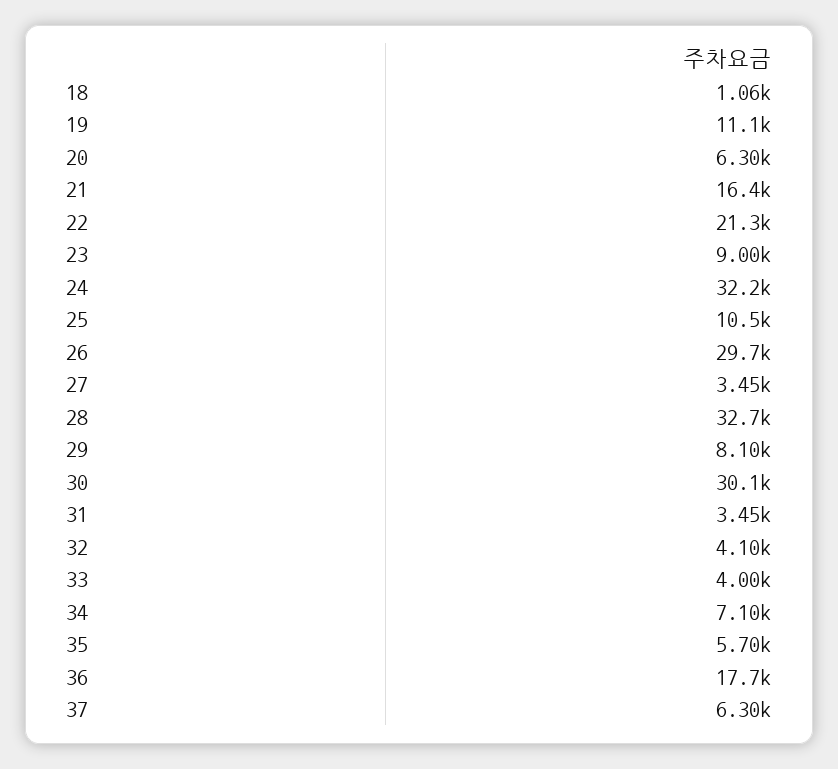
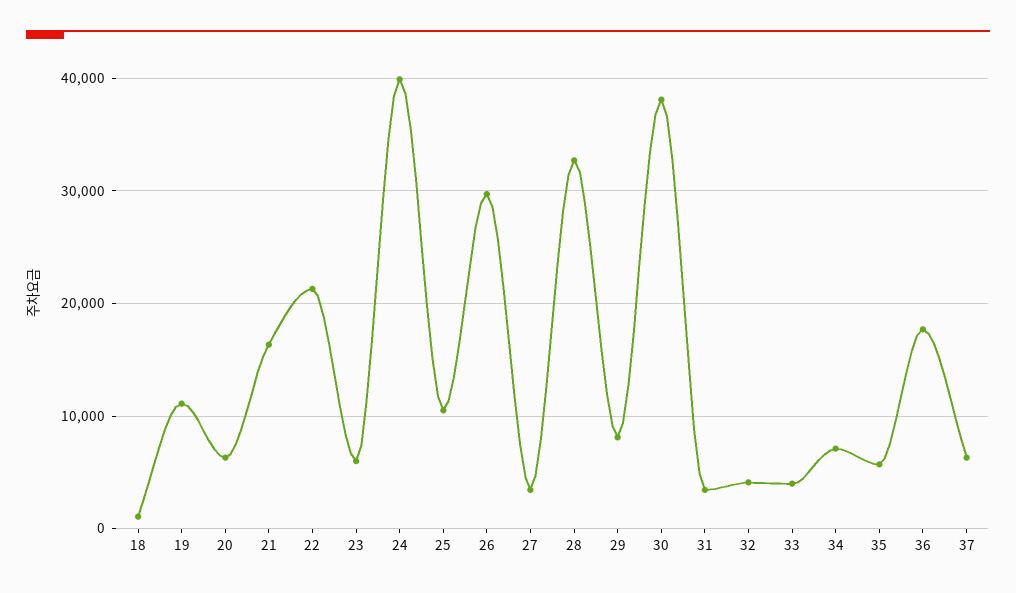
23: 9000 -> 6000
24: 32200 -> 40000
30: 30100 -> 38000

